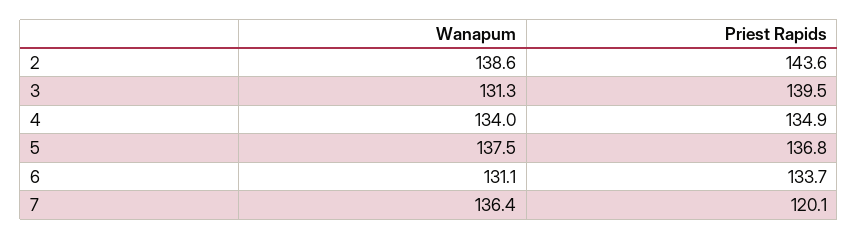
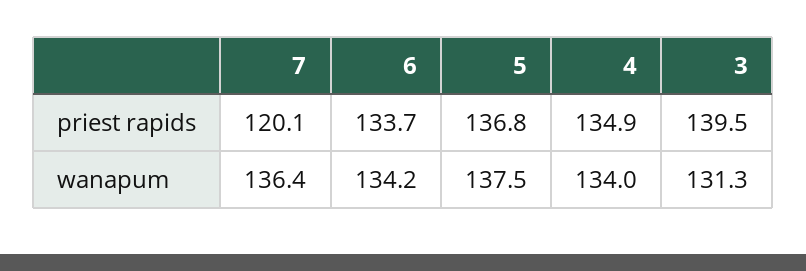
Wanapum, 2: 138.6 -> none
Priest Rapids, 2: 143.6 -> none
Wanapum, 6: 131.1 -> 134.2

